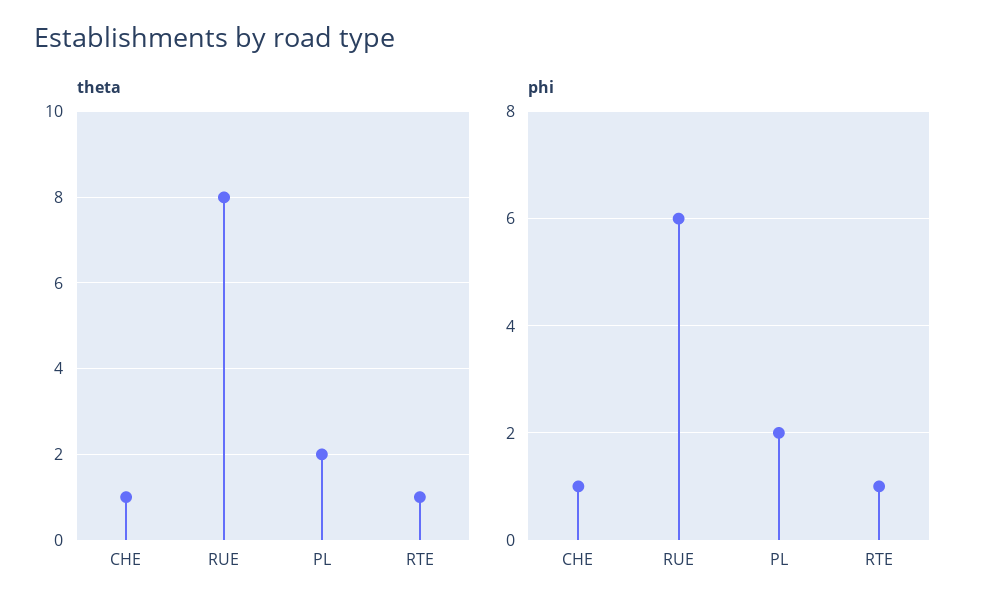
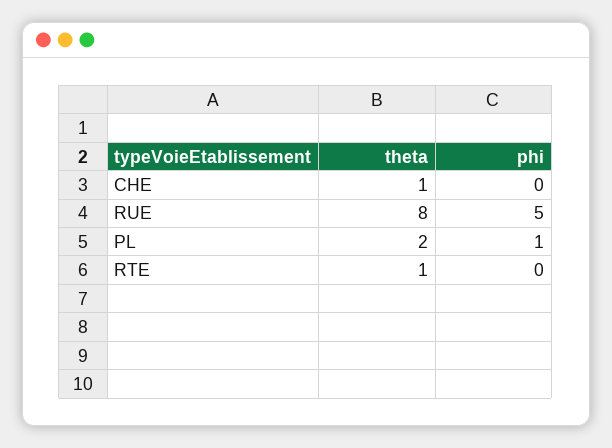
phi, CHE: 1 -> 0
phi, RUE: 6 -> 5
phi, PL: 2 -> 1
phi, RTE: 1 -> 0

